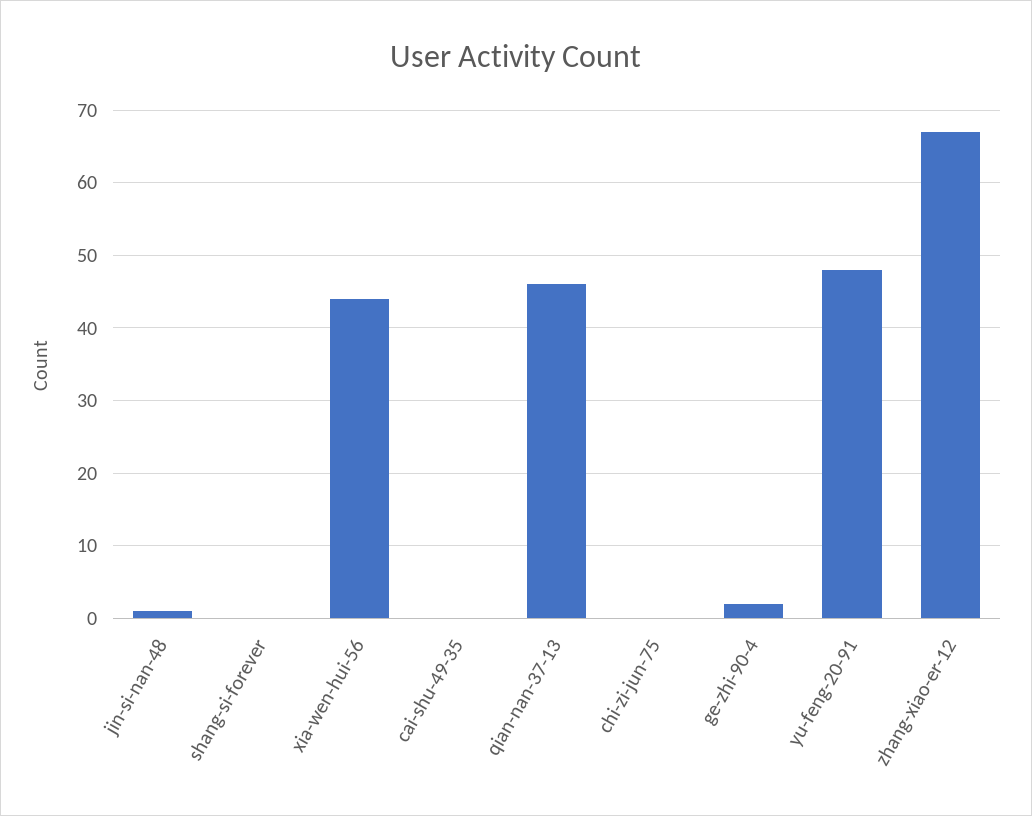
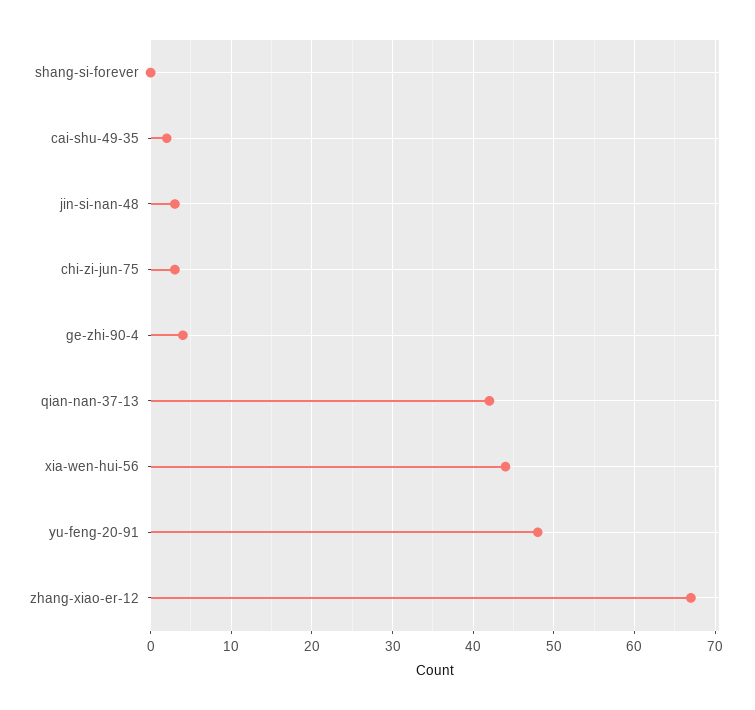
jin-si-nan-48: 1 -> 3
cai-shu-49-35: 0 -> 2
qian-nan-37-13: 46 -> 42
chi-zi-jun-75: 0 -> 3
ge-zhi-90-4: 2 -> 4

